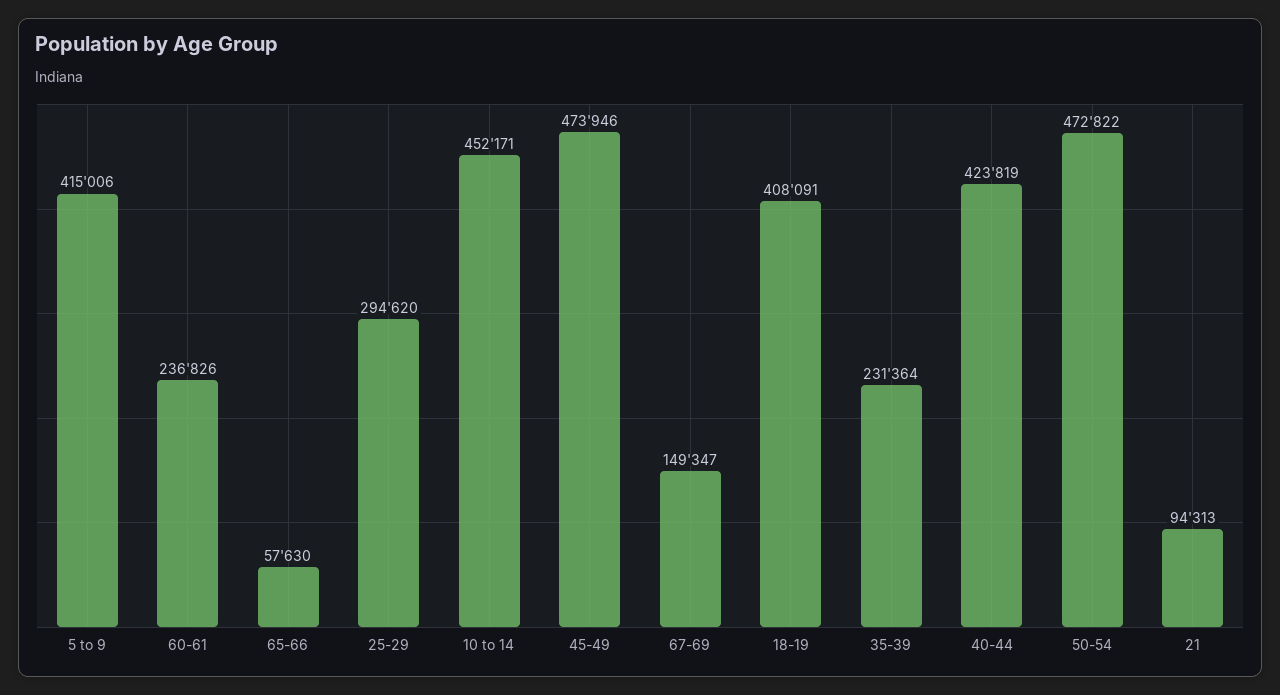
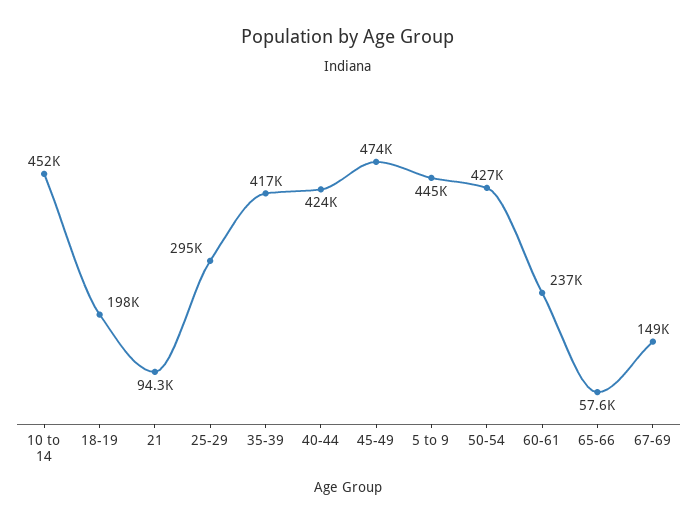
5 to 9: 415006 -> 445000
18-19: 408091 -> 198000
35-39: 231364 -> 417000
50-54: 472822 -> 427000

